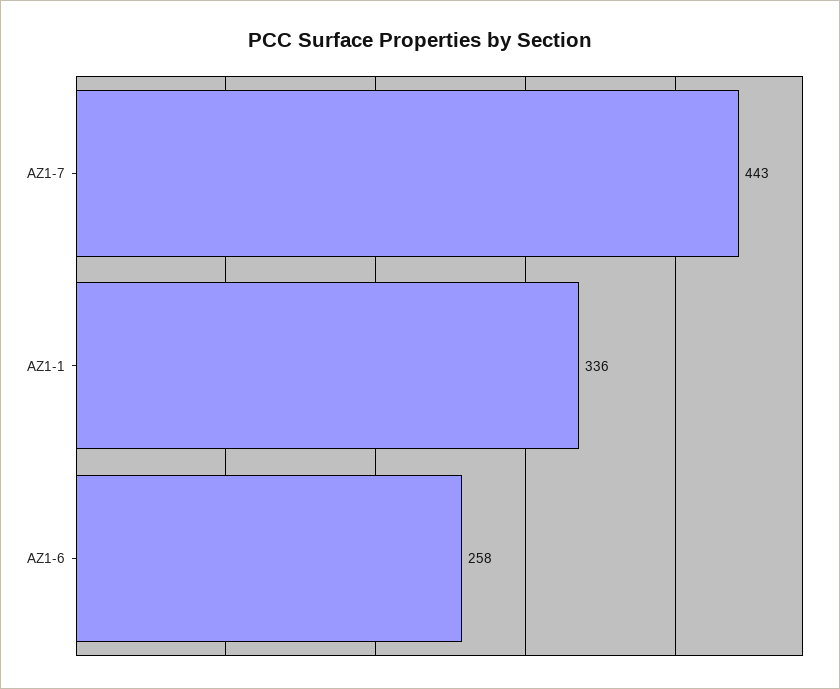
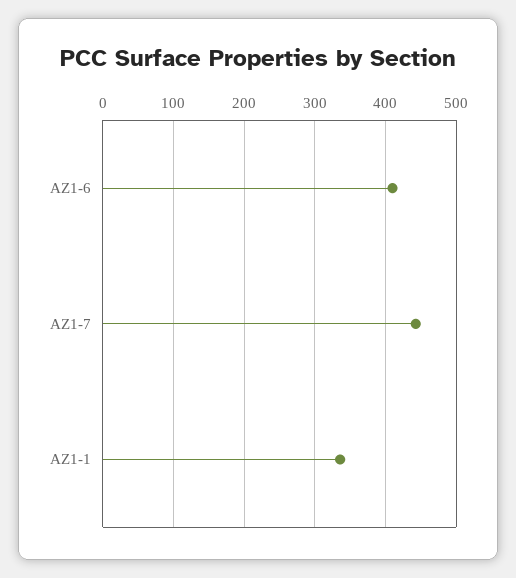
AZ1-6: 258 -> 410

